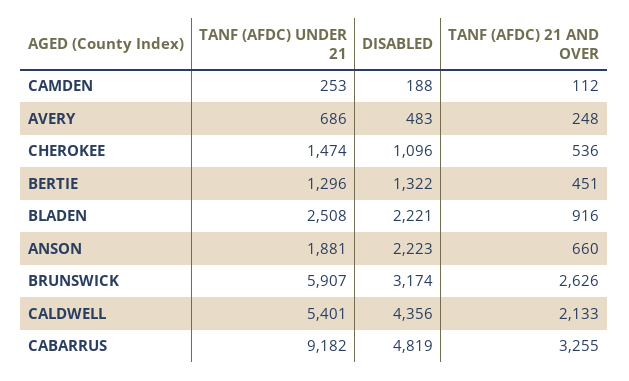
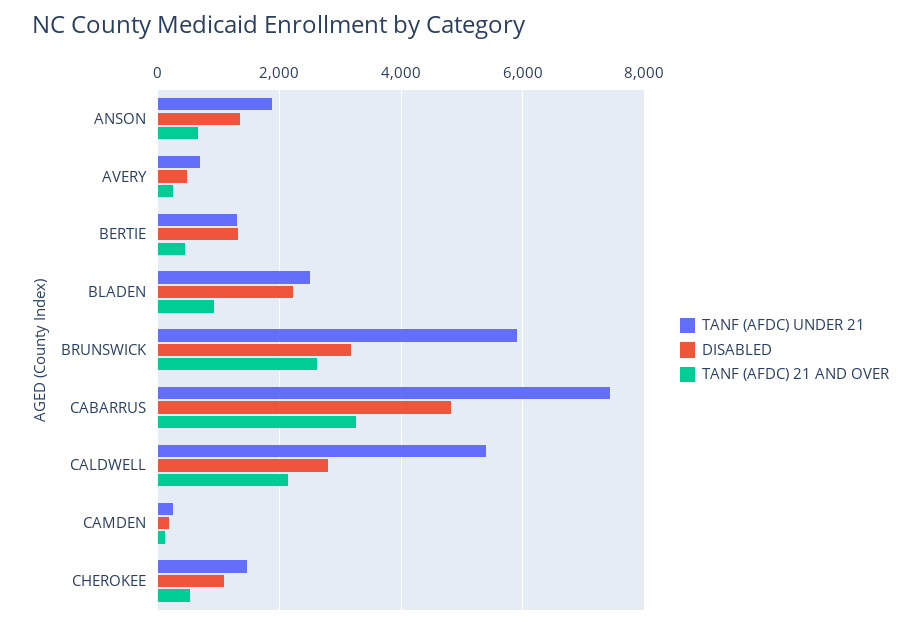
DISABLED, ANSON: 2223 -> 1400
DISABLED, CALDWELL: 4356 -> 2800
TANF (AFDC) UNDER 21, CABARRUS: 9182 -> 7400

